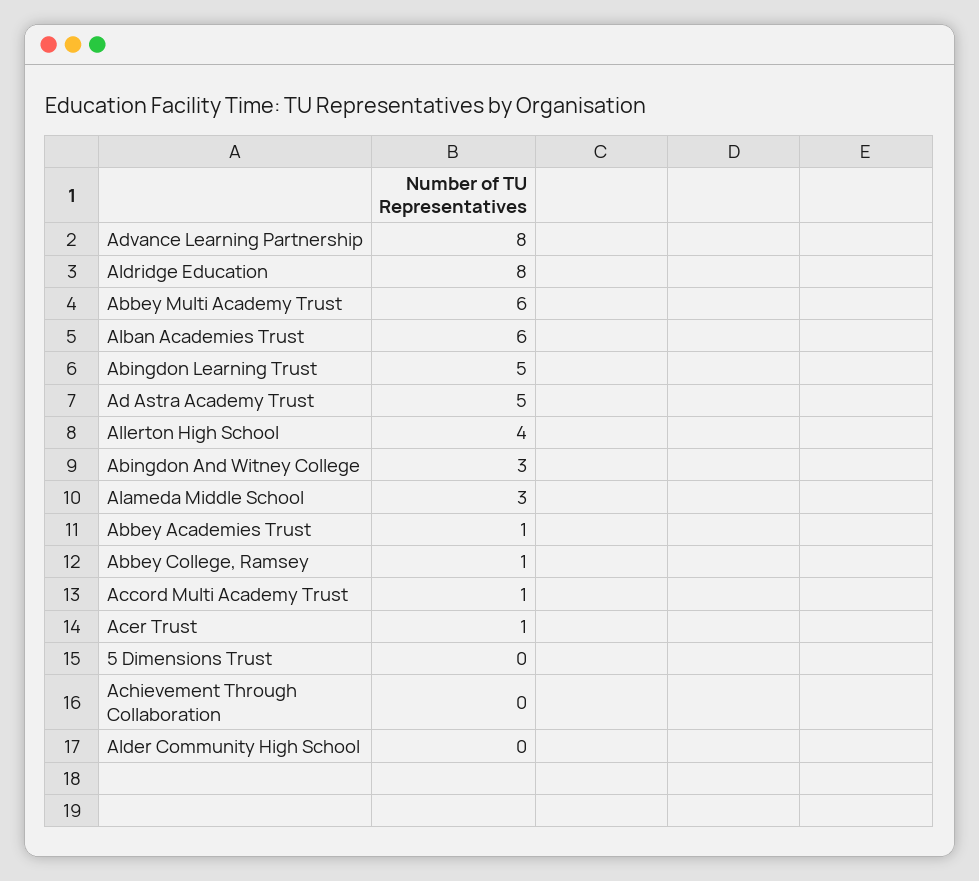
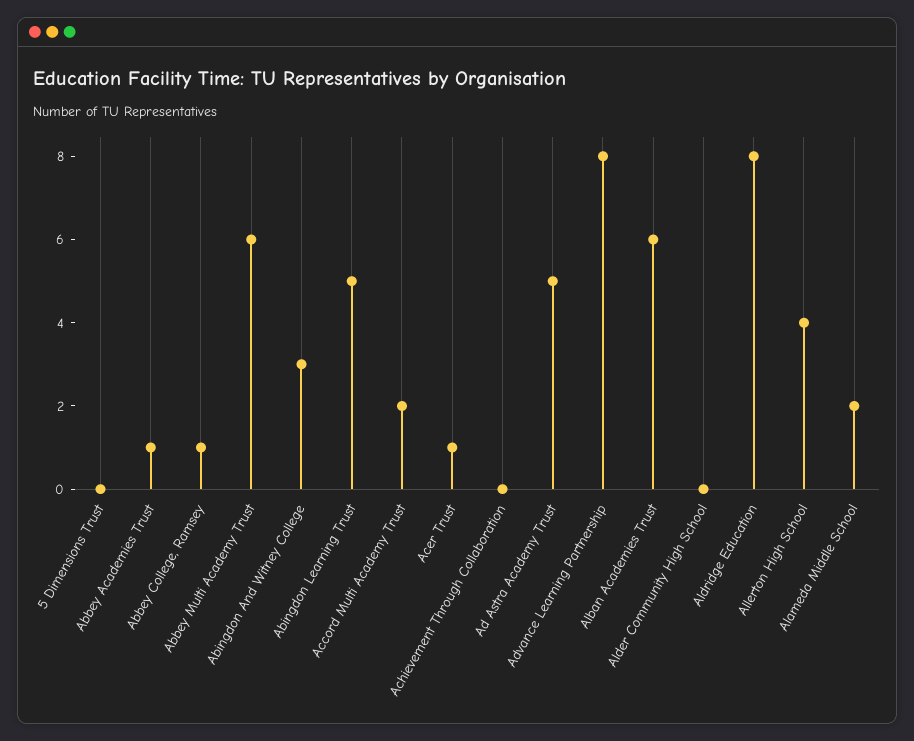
Alameda Middle School: 3 -> 2
Accord Multi Academy Trust: 1 -> 2

